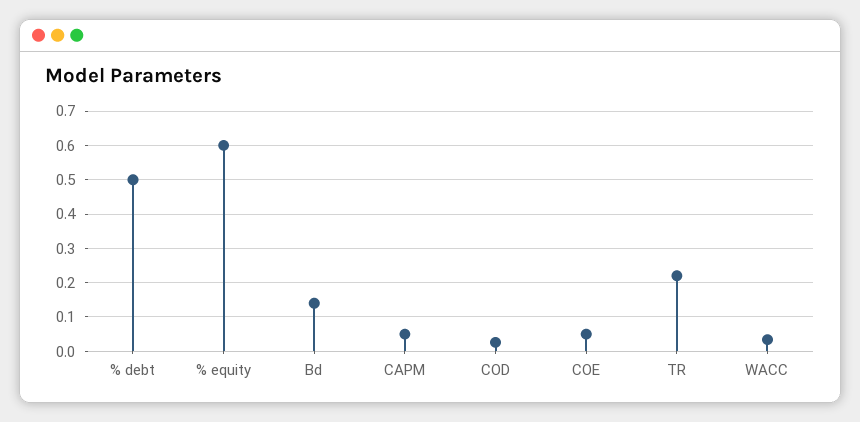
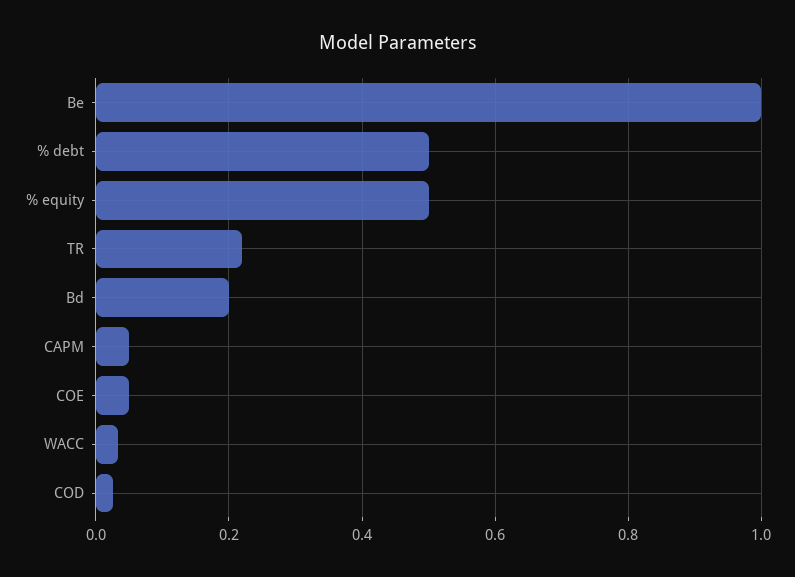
% equity: 0.6 -> 0.5
Bd: 0.14 -> 0.2
Be: none -> 1

